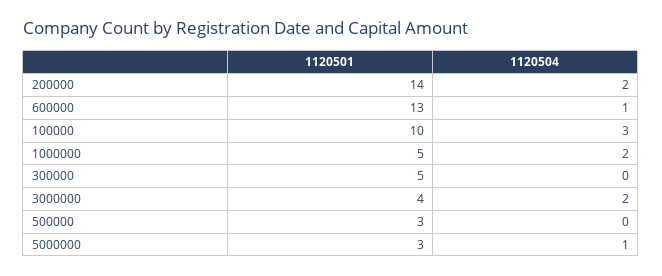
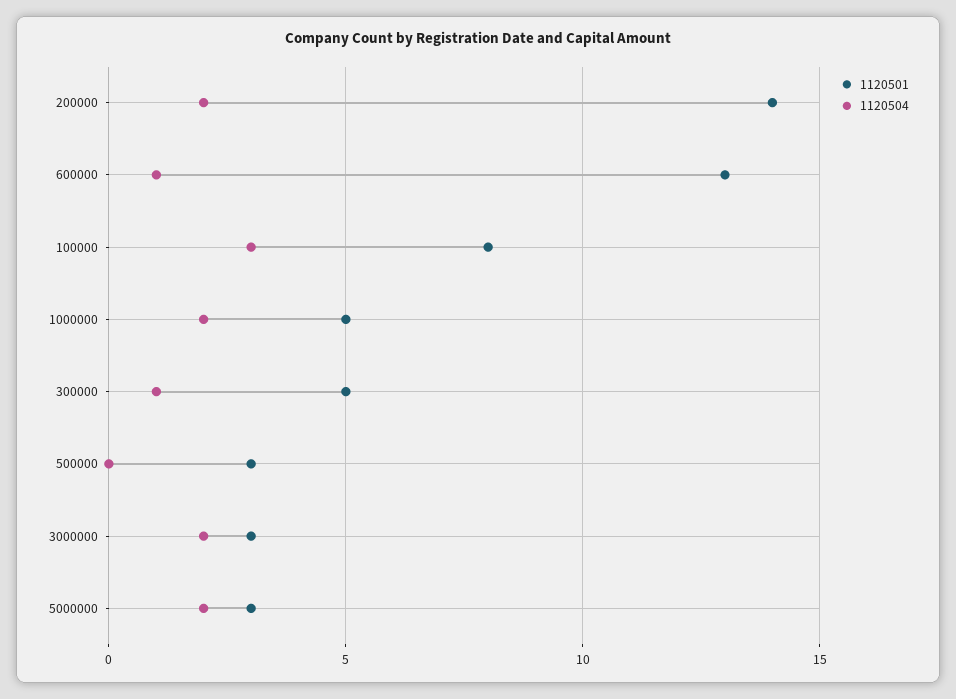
1120501, 100000: 10 -> 8
1120504, 300000: 0 -> 1
1120501, 3000000: 4 -> 3
1120504, 5000000: 1 -> 2

